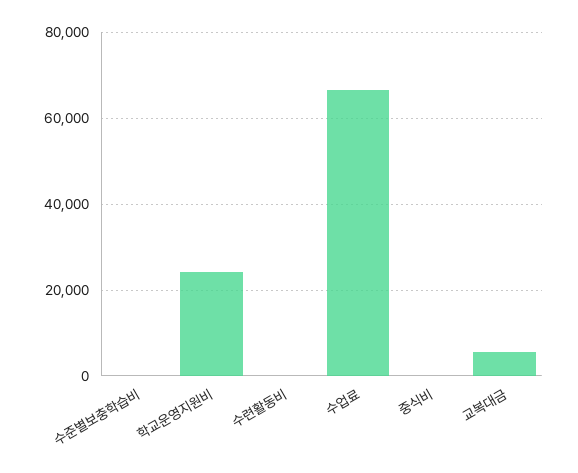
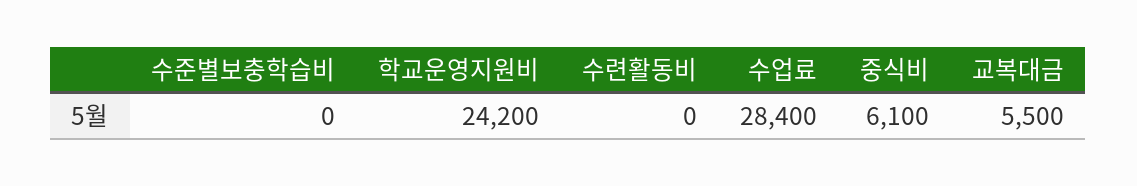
수업료: 66000 -> 28400
중식비: 0 -> 6100

